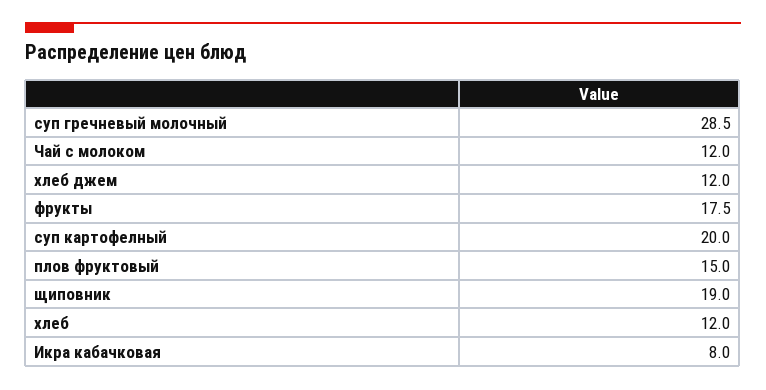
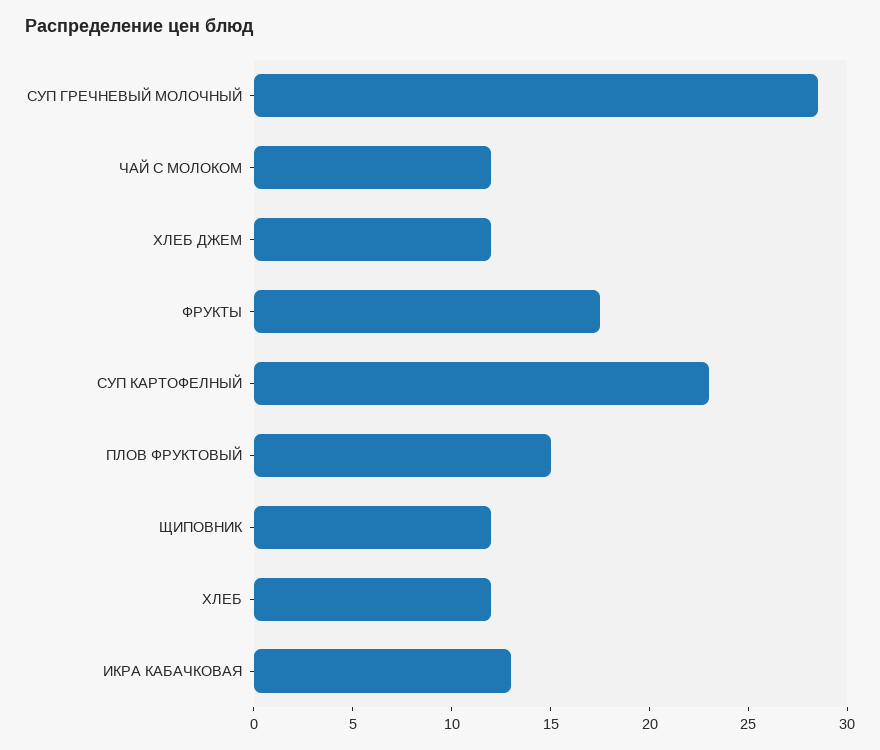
суп картофелный: 20 -> 23
щиповник: 19 -> 12
Икра кабачковая: 8 -> 13

